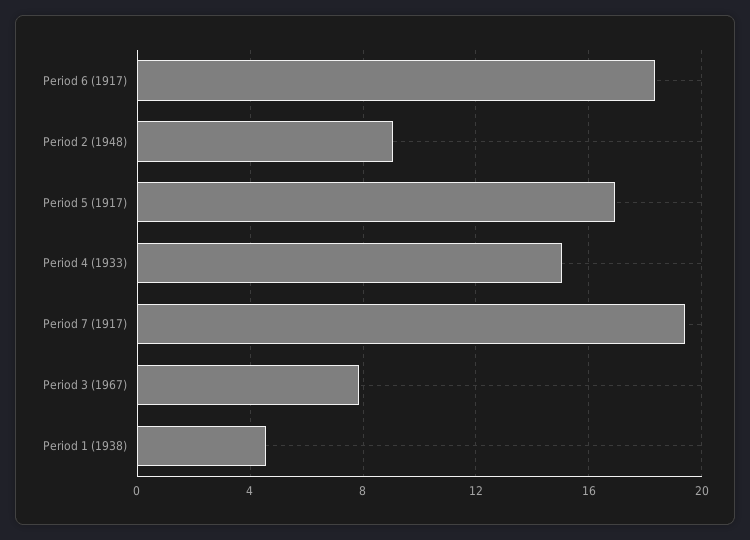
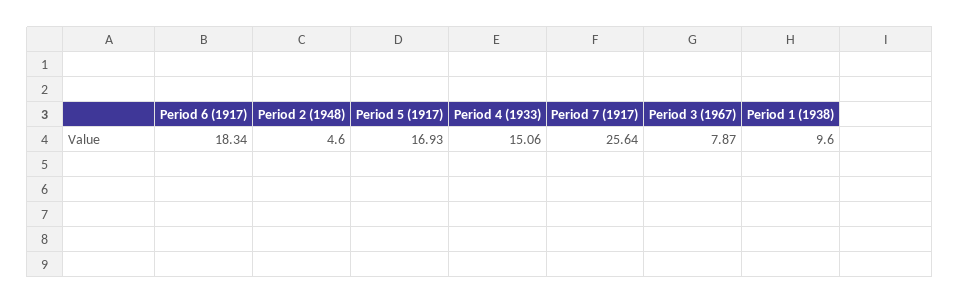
Period 2 (1948): 9 -> 4.6
Period 7 (1917): 19.5 -> 25.64
Period 1 (1938): 4.5 -> 9.6

